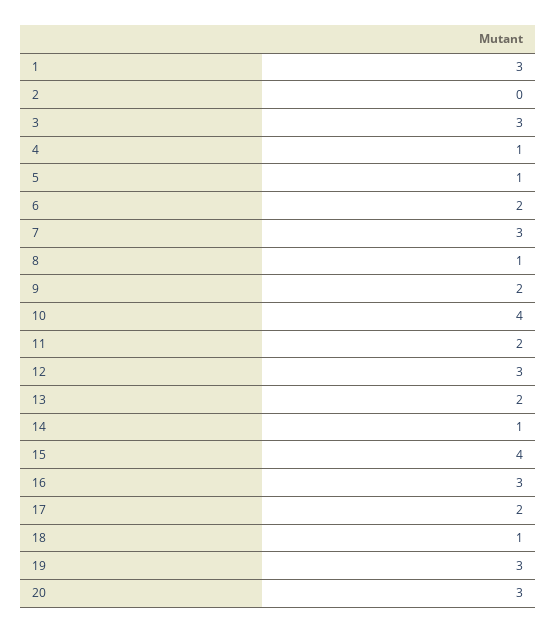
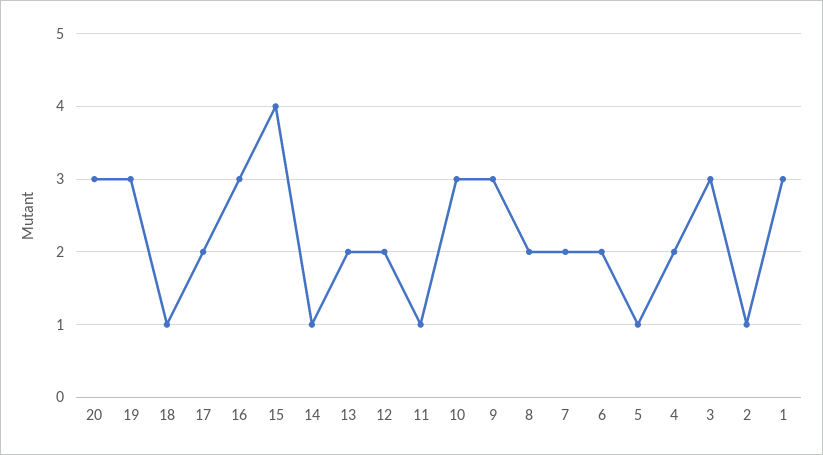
2: 0 -> 1
4: 1 -> 2
7: 3 -> 2
8: 1 -> 2
9: 2 -> 3
10: 4 -> 3
11: 2 -> 1
12: 3 -> 2

